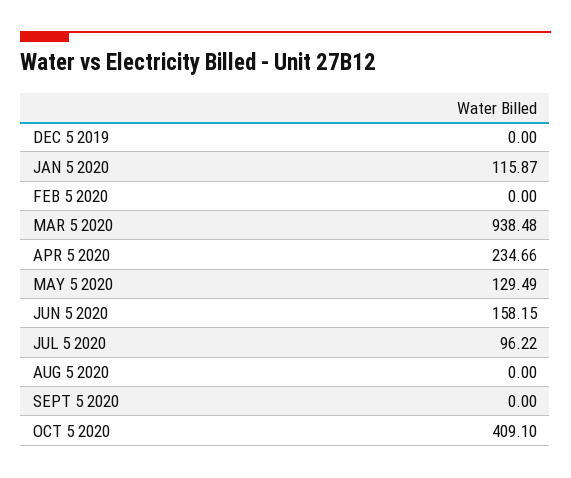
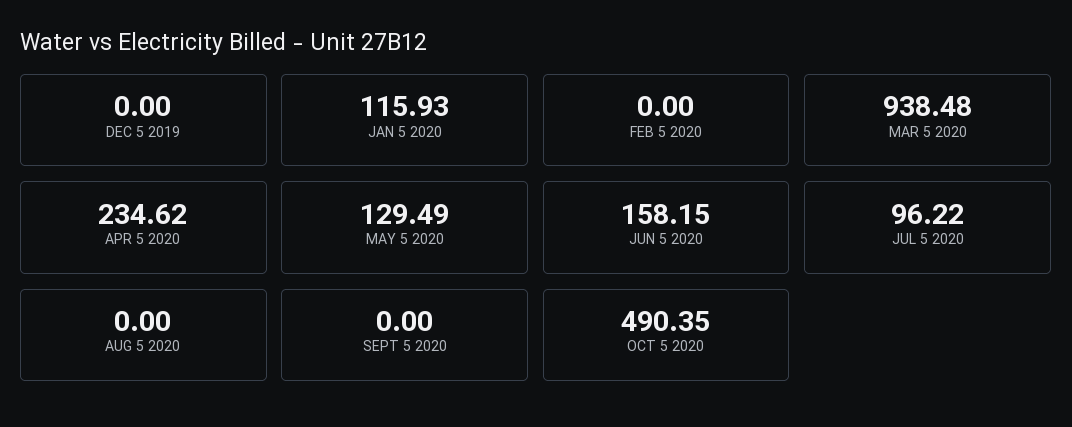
JAN 5 2020: 115.87 -> 115.93
APR 5 2020: 234.66 -> 234.62
OCT 5 2020: 409.1 -> 490.35

